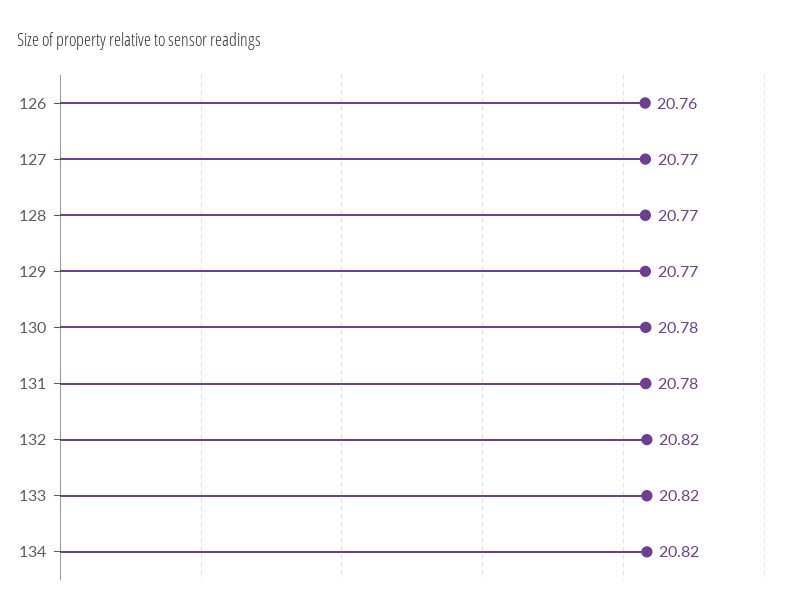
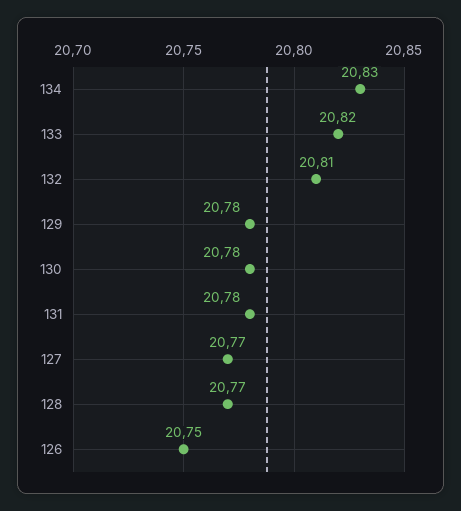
126: 20.76 -> 20.75
129: 20.77 -> 20.78
132: 20.82 -> 20.81
134: 20.82 -> 20.83

